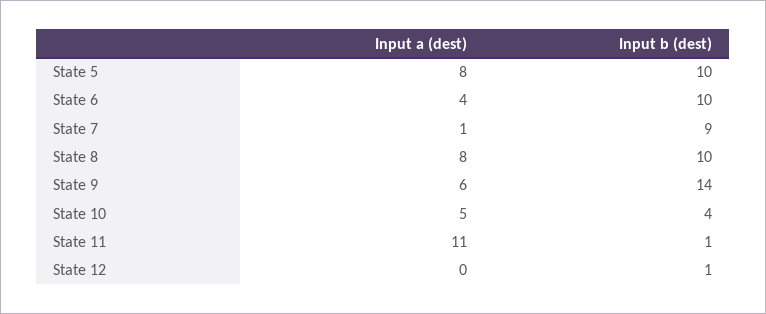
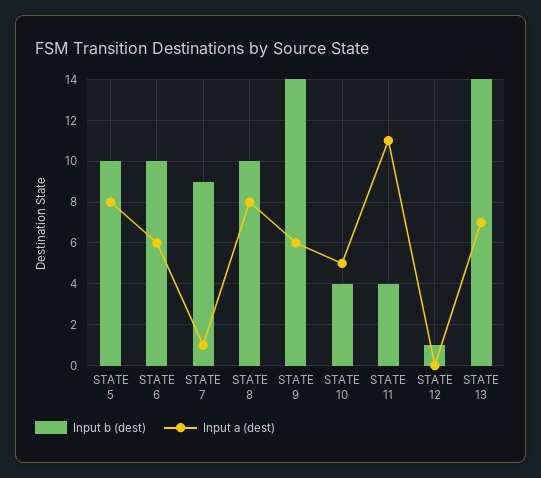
Input a (dest), State 6: 4 -> 6
Input b (dest), State 11: 1 -> 4
Input b (dest), STATE 13: none -> 14
Input a (dest), STATE 13: none -> 7

